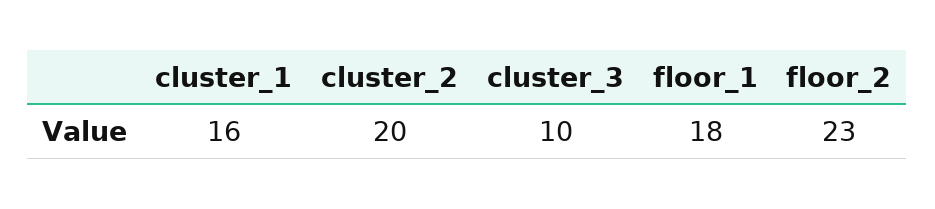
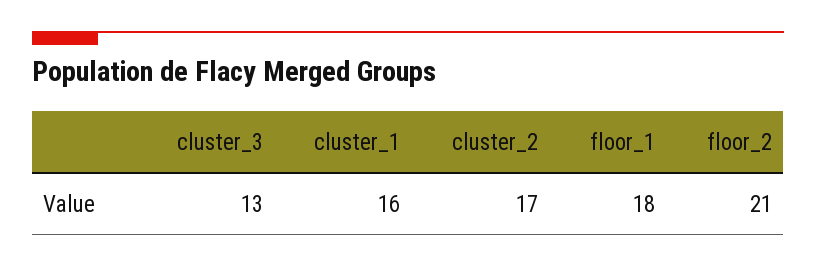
cluster_2: 20 -> 17
cluster_3: 10 -> 13
floor_2: 23 -> 21

